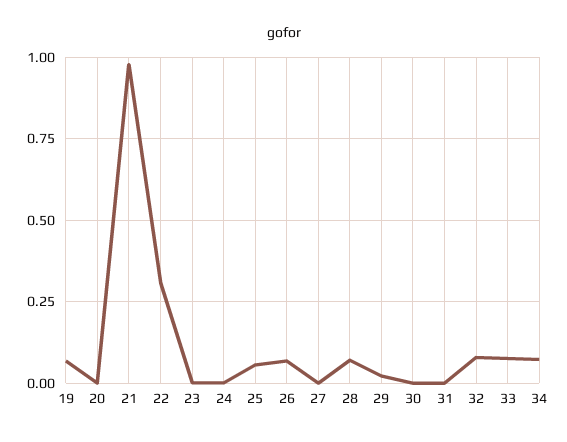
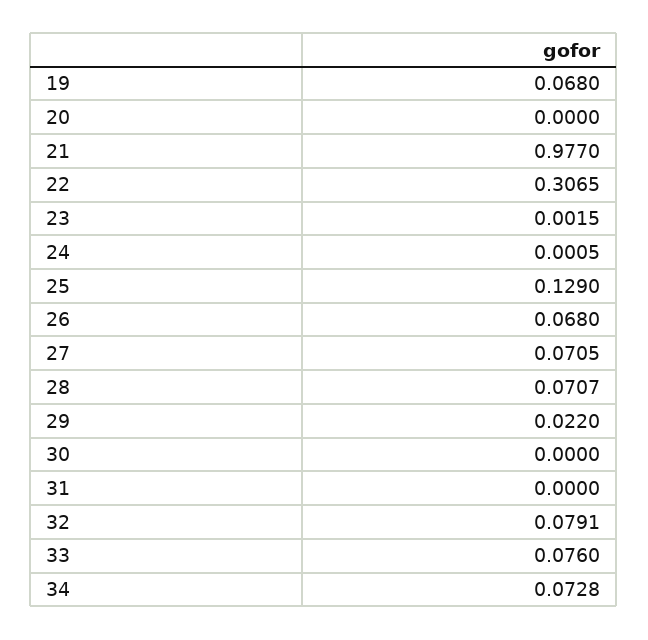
25: 0.05 -> 0.129
27: 0 -> 0.0705

